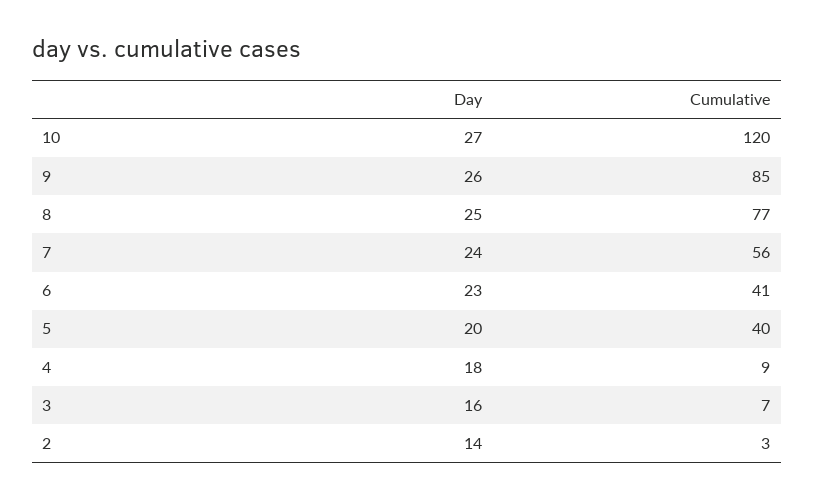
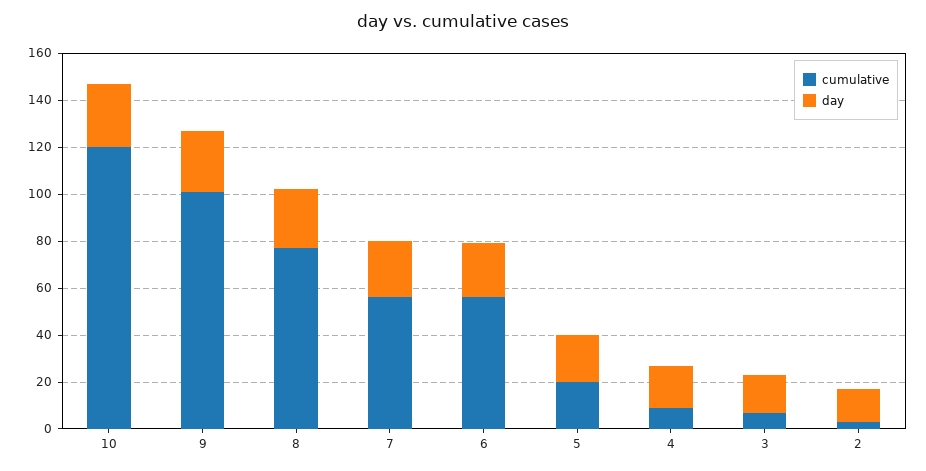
Cumulative, 9: 85 -> 100
Cumulative, 6: 41 -> 55
Cumulative, 5: 40 -> 20

